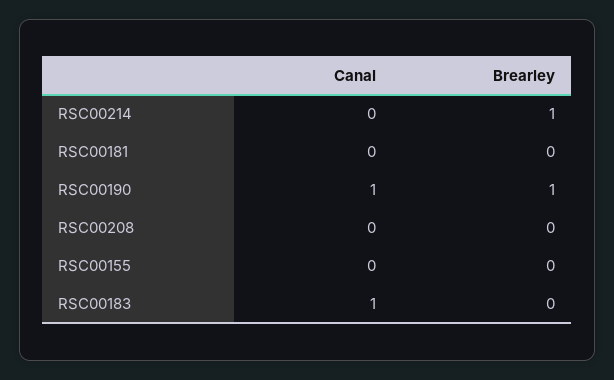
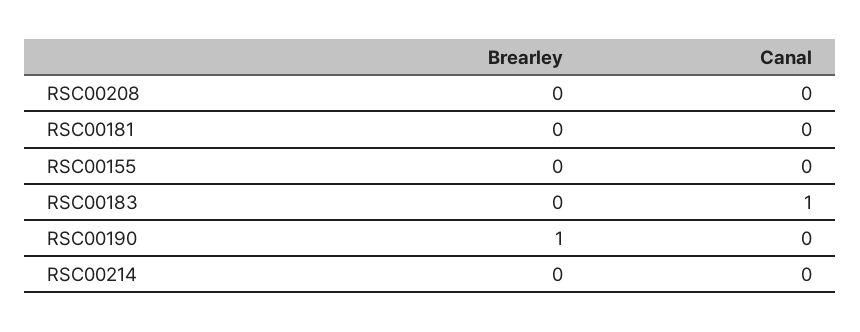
Brearley, RSC00214: 1 -> 0
Canal, RSC00190: 1 -> 0

